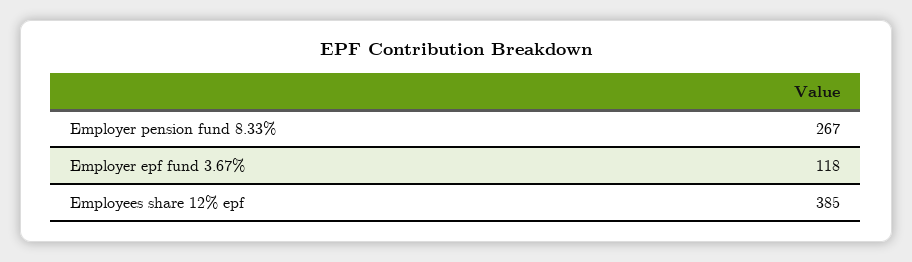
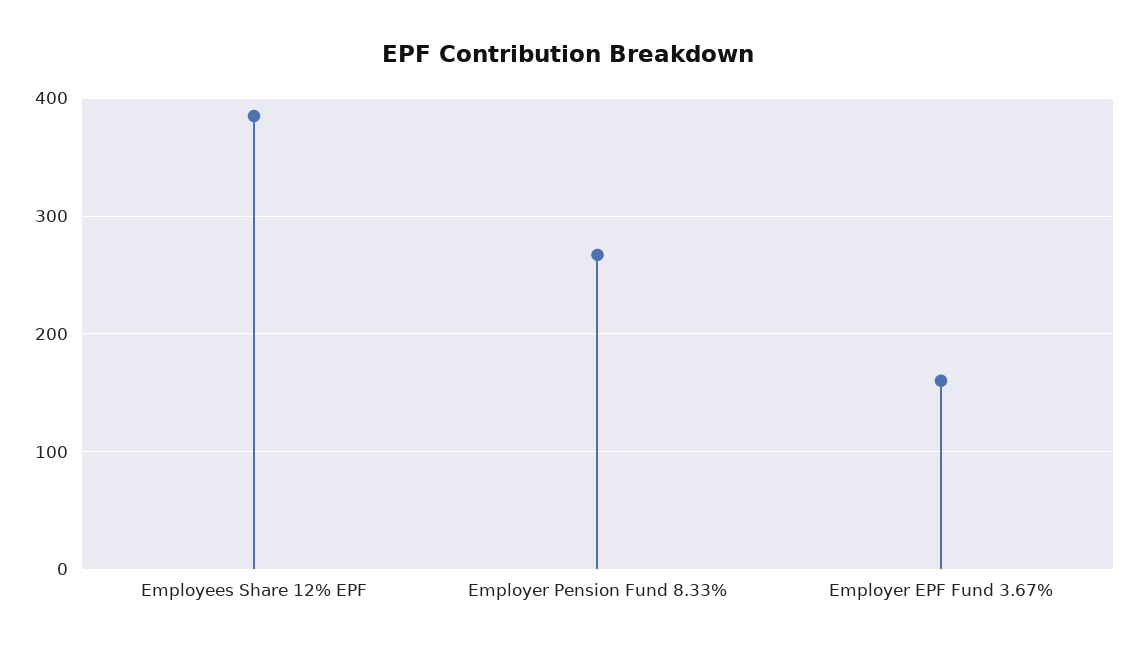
Employer epf fund 3.67%: 118 -> 160

